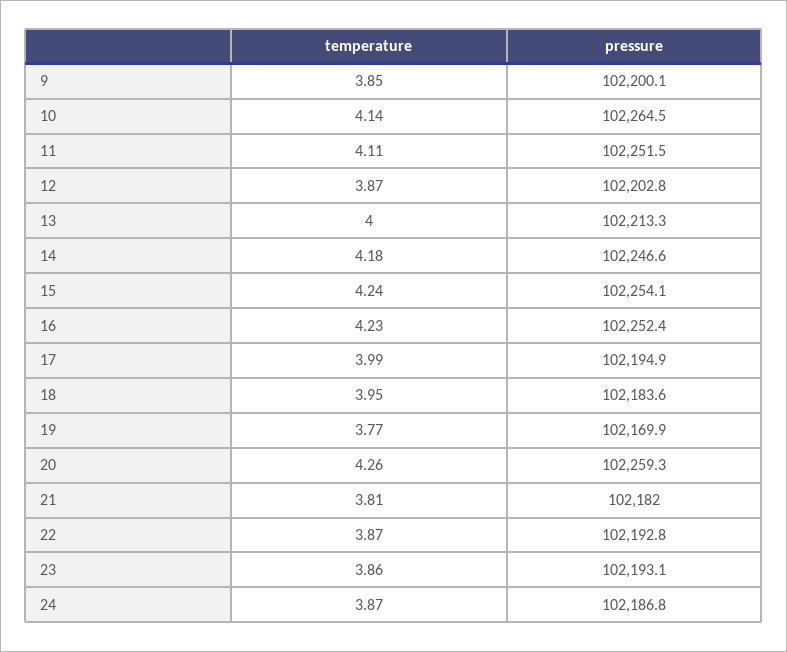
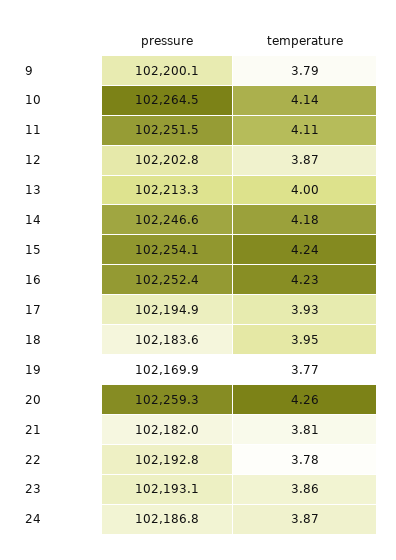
temperature, 9: 3.85 -> 3.79
temperature, 17: 3.99 -> 3.93
temperature, 22: 3.87 -> 3.78

